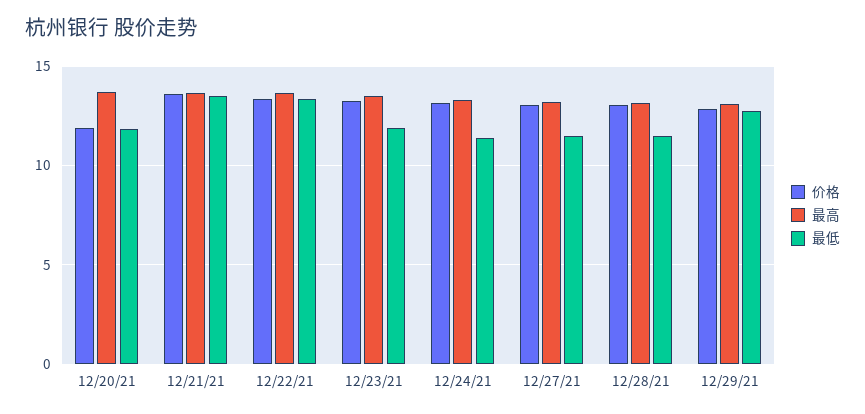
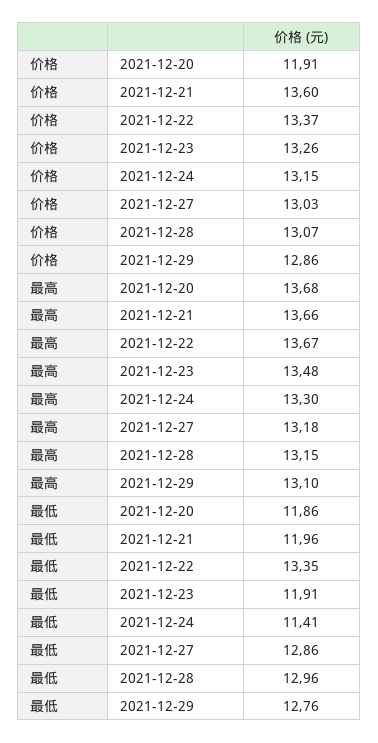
最低, 12/21/21: 13.5 -> 11.96
最低, 12/27/21: 11.5 -> 12.86
最低, 12/28/21: 11.5 -> 12.96

